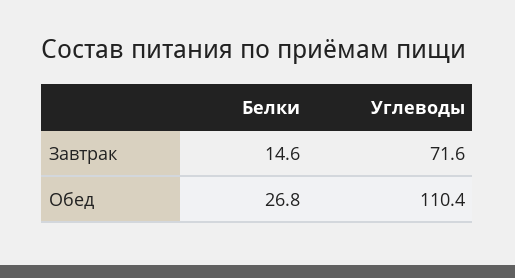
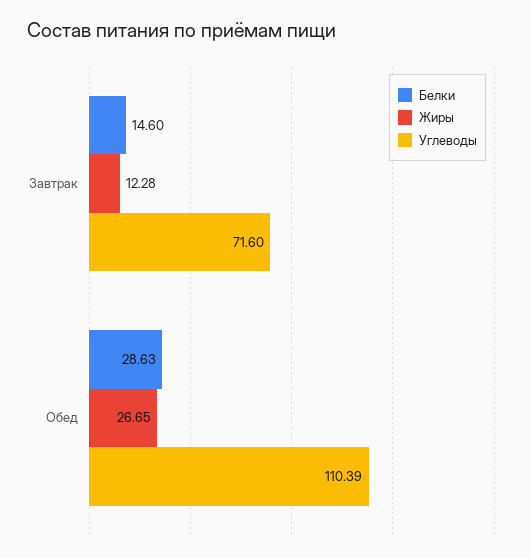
Белки, Обед: 26.8 -> 28.63
Жиры, Завтрак: none -> 12.28
Жиры, Обед: none -> 26.65

